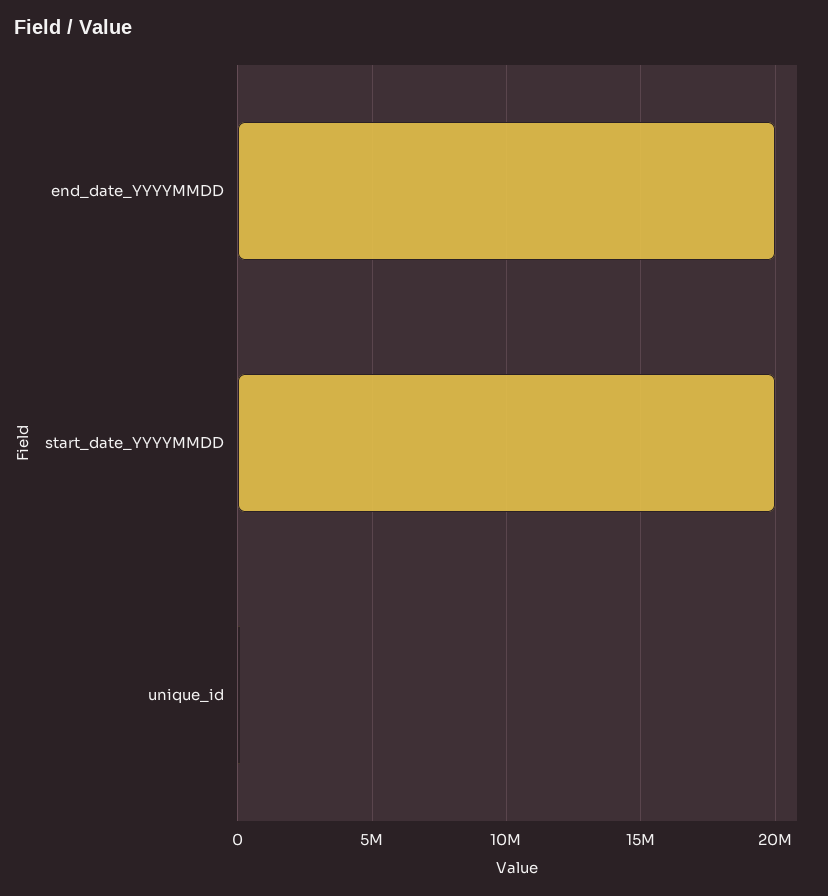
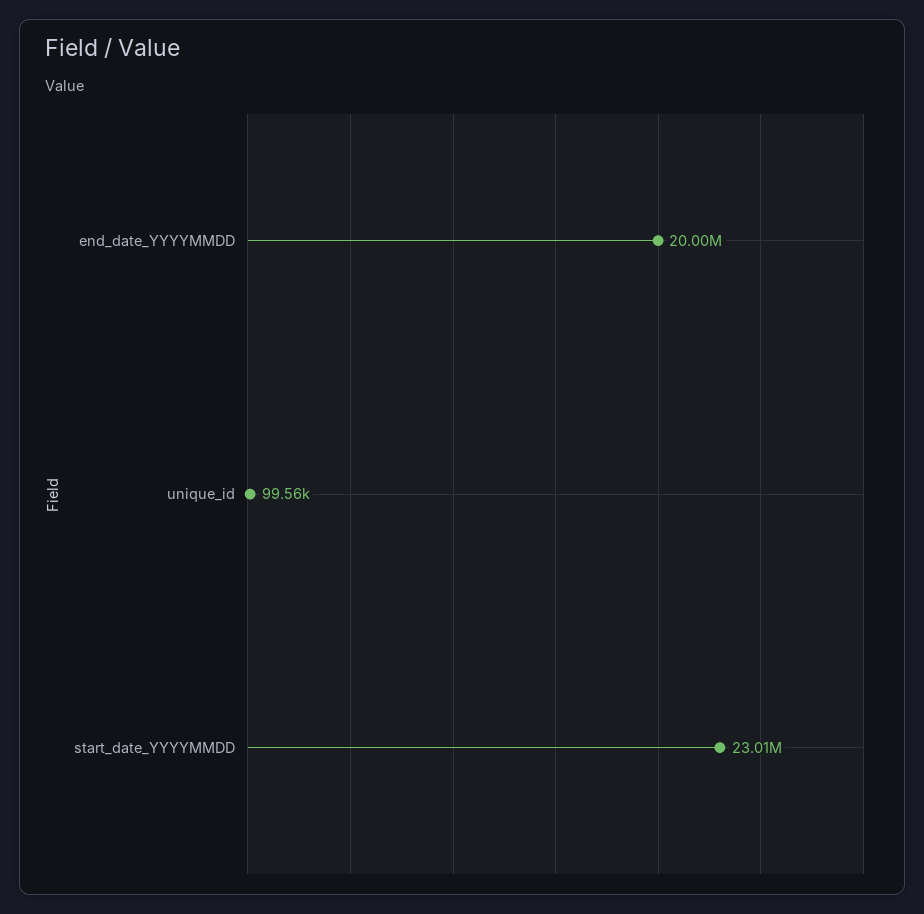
start_date_YYYYMMDD: 20000000 -> 23010000

